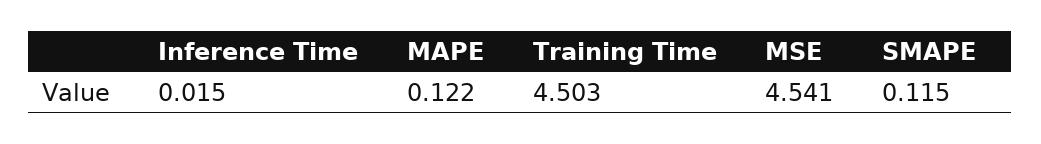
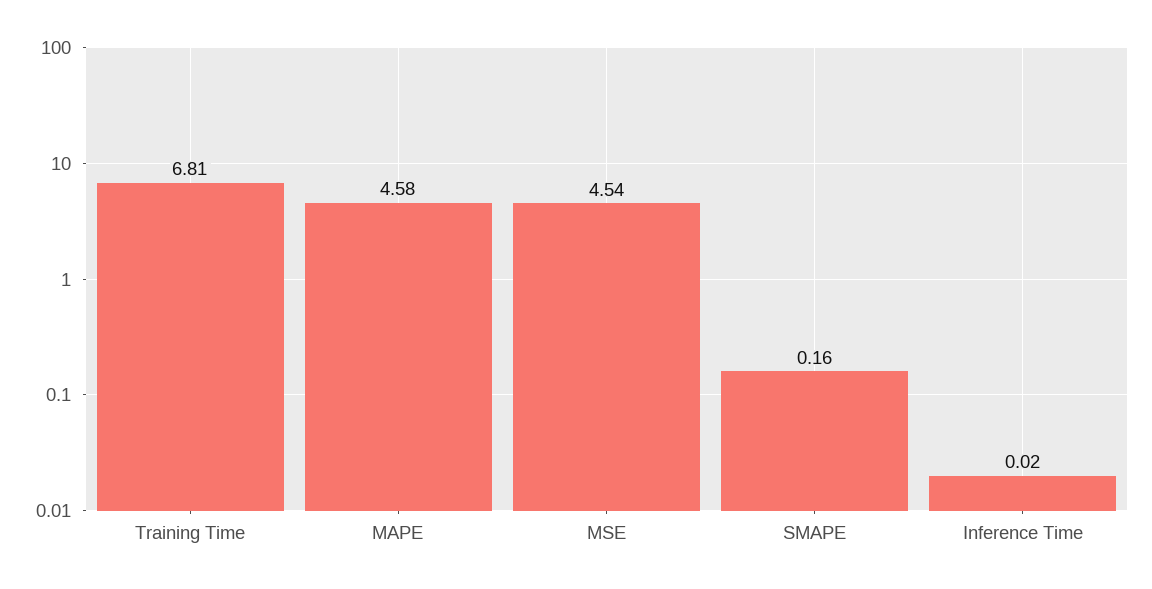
MAPE: 0.122 -> 4.58
Training Time: 4.503 -> 6.81
SMAPE: 0.115 -> 0.16

